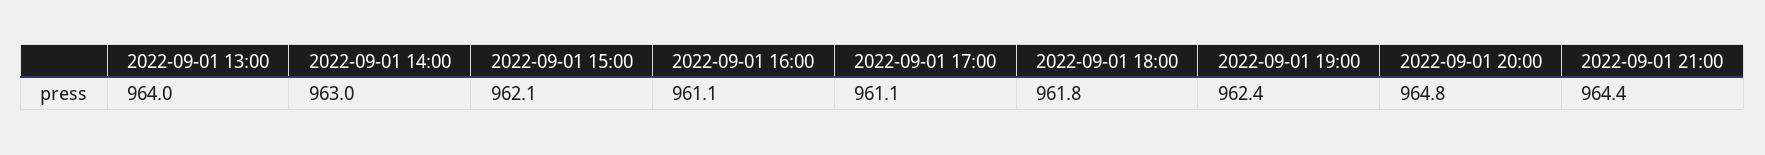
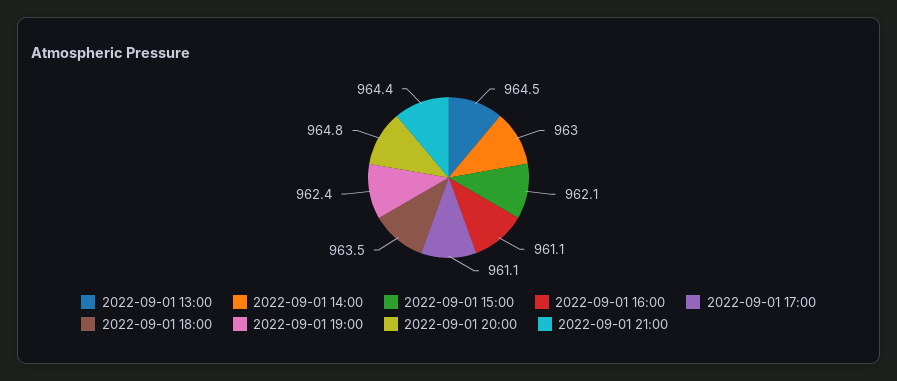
2022-09-01 13:00: 964 -> 964.5
2022-09-01 18:00: 961.8 -> 963.5

